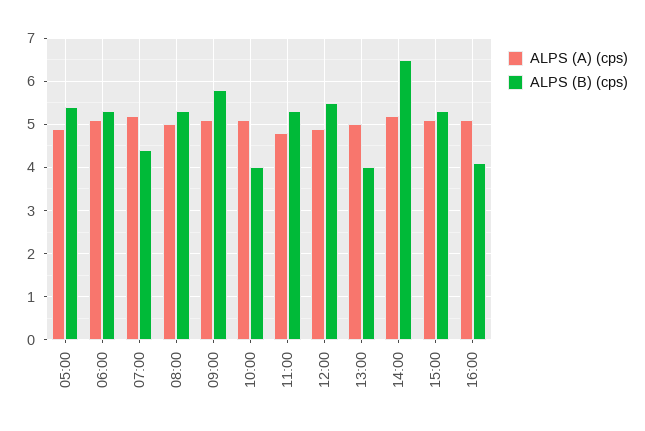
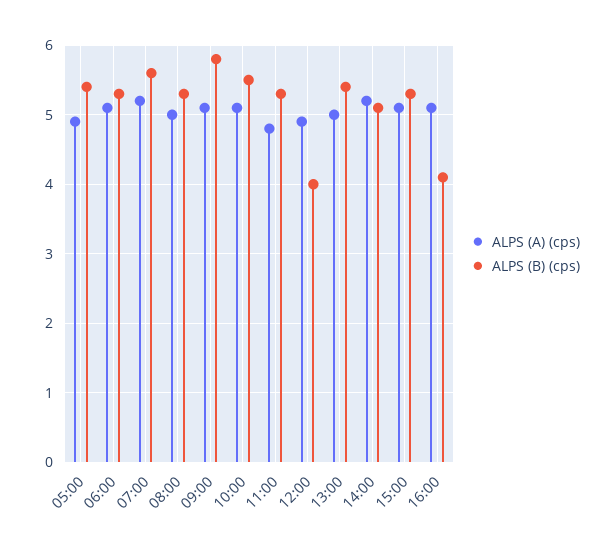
ALPS (B) (cps), 07:00: 4.5 -> 5.6
ALPS (B) (cps), 10:00: 4 -> 5.5
ALPS (B) (cps), 12:00: 5.5 -> 4
ALPS (B) (cps), 13:00: 4 -> 5.4
ALPS (B) (cps), 14:00: 6.5 -> 5.1

